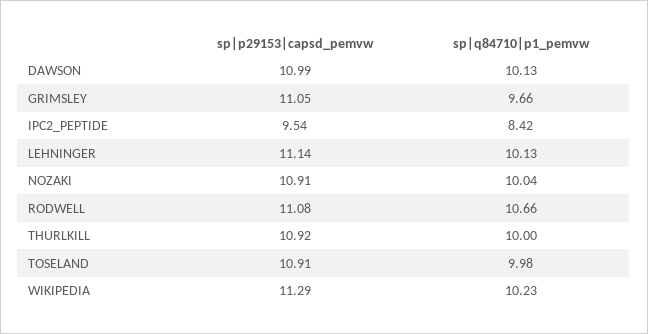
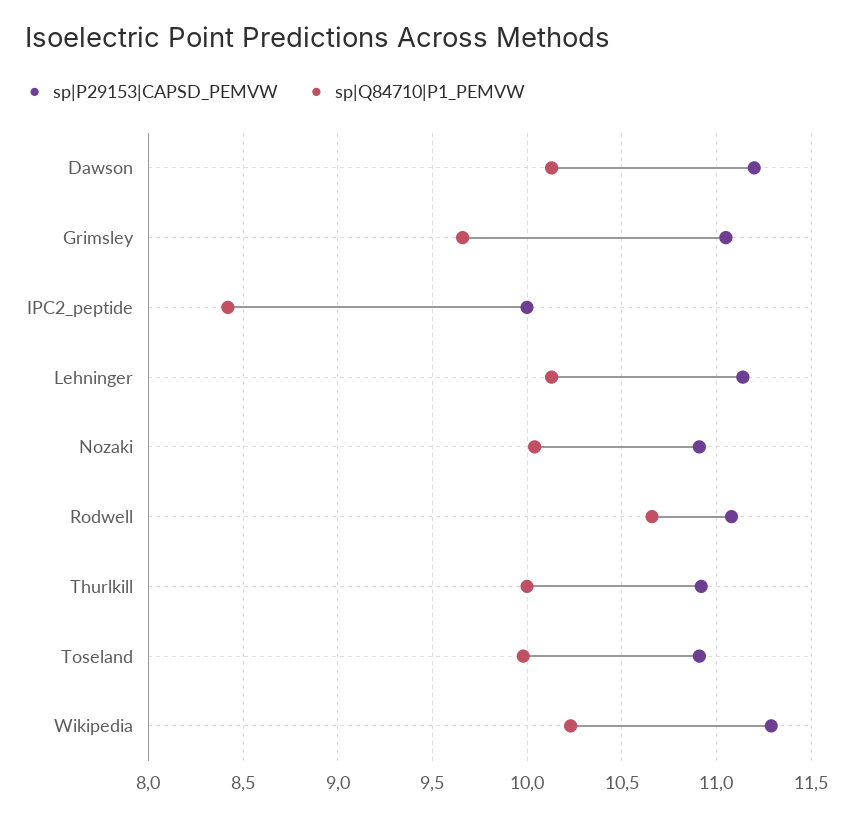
sp|p29153|capsd_pemvw, DAWSON: 10.99 -> 11.2
sp|p29153|capsd_pemvw, IPC2_PEPTIDE: 9.54 -> 10

